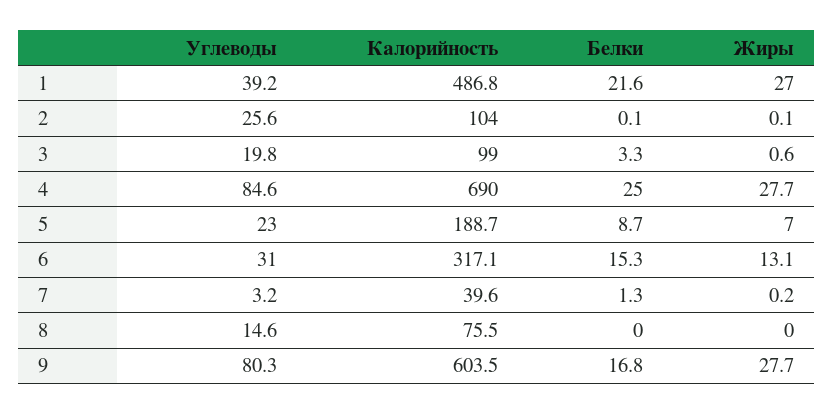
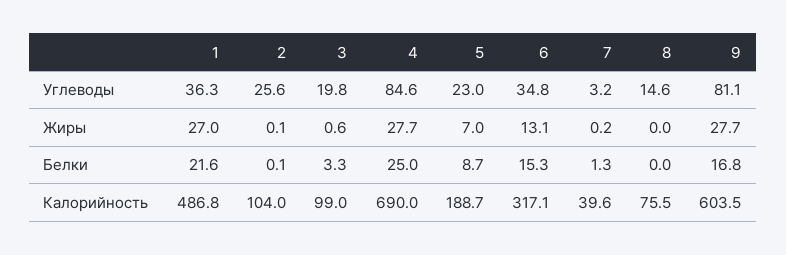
Углеводы, 1: 39.2 -> 36.3
Углеводы, 6: 31 -> 34.8
Углеводы, 9: 80.3 -> 81.1

